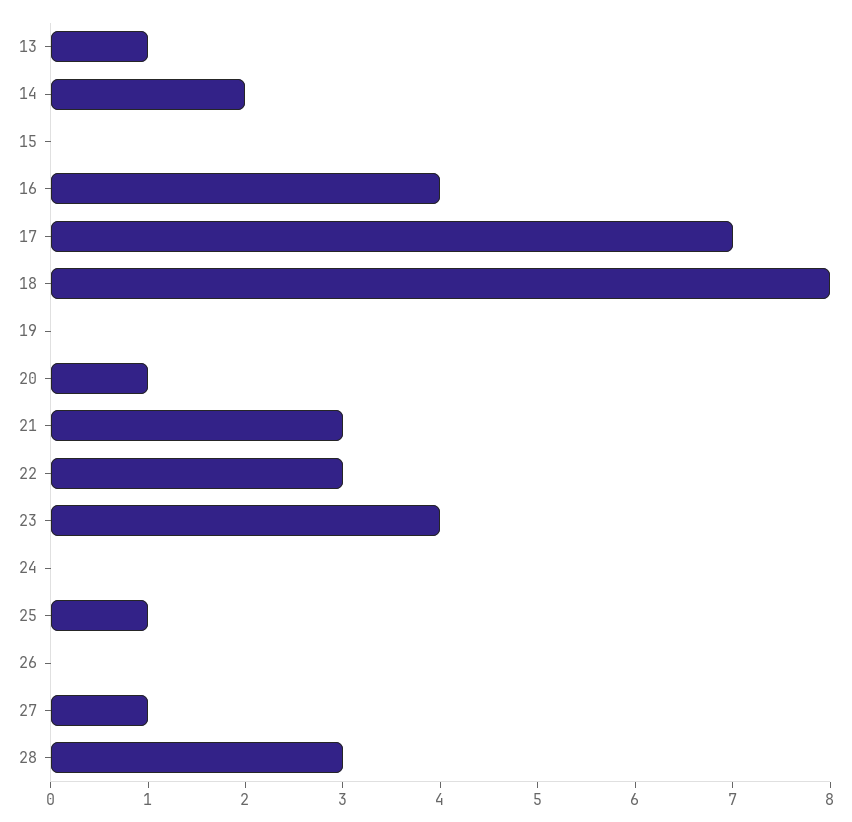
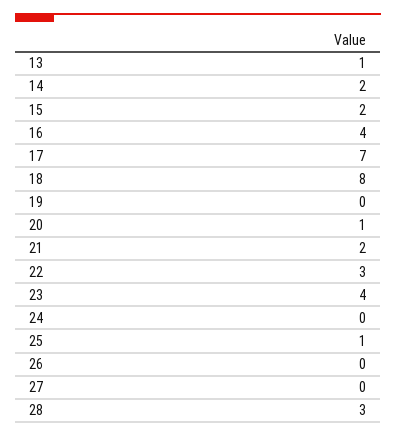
15: 0 -> 2
21: 3 -> 2
27: 1 -> 0

